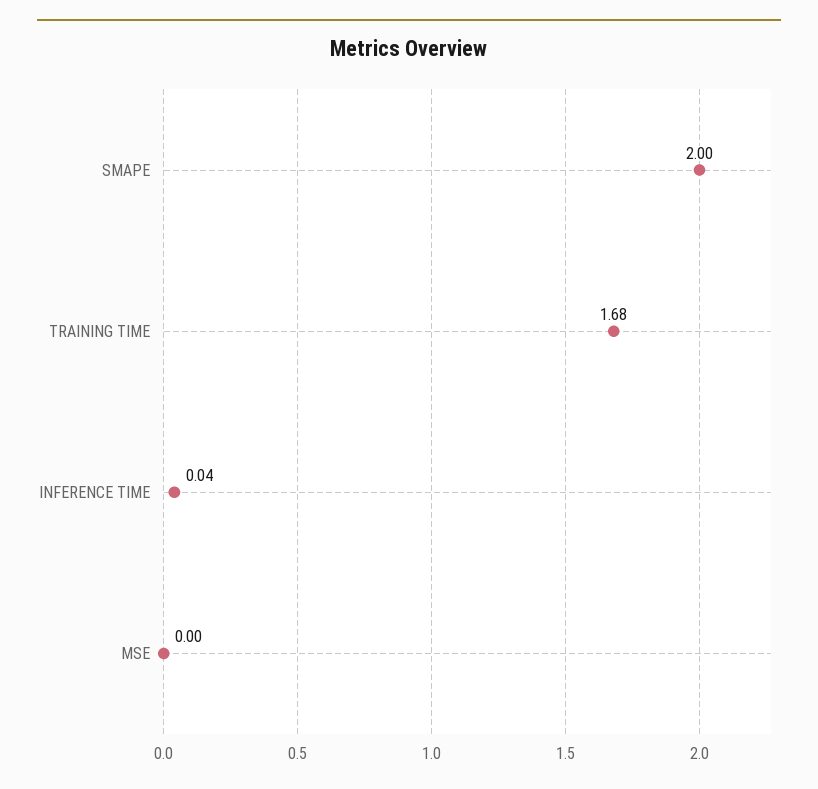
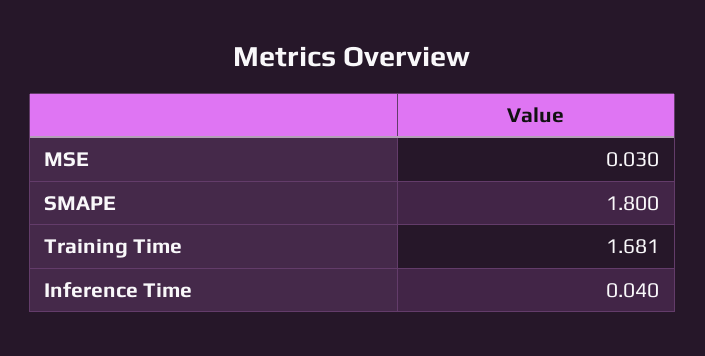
SMAPE: 2 -> 1.8
MSE: 0 -> 0.03

